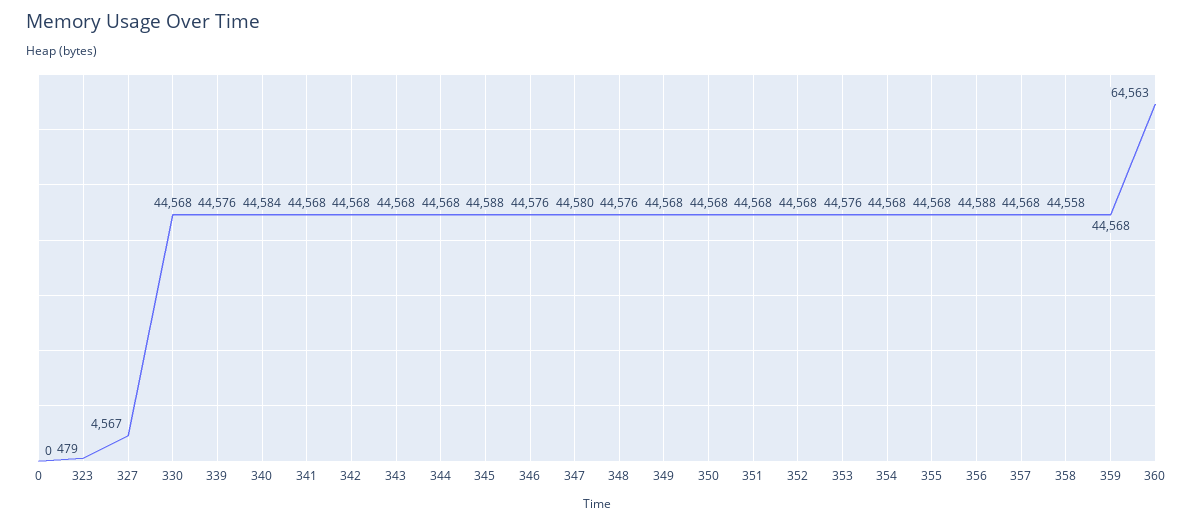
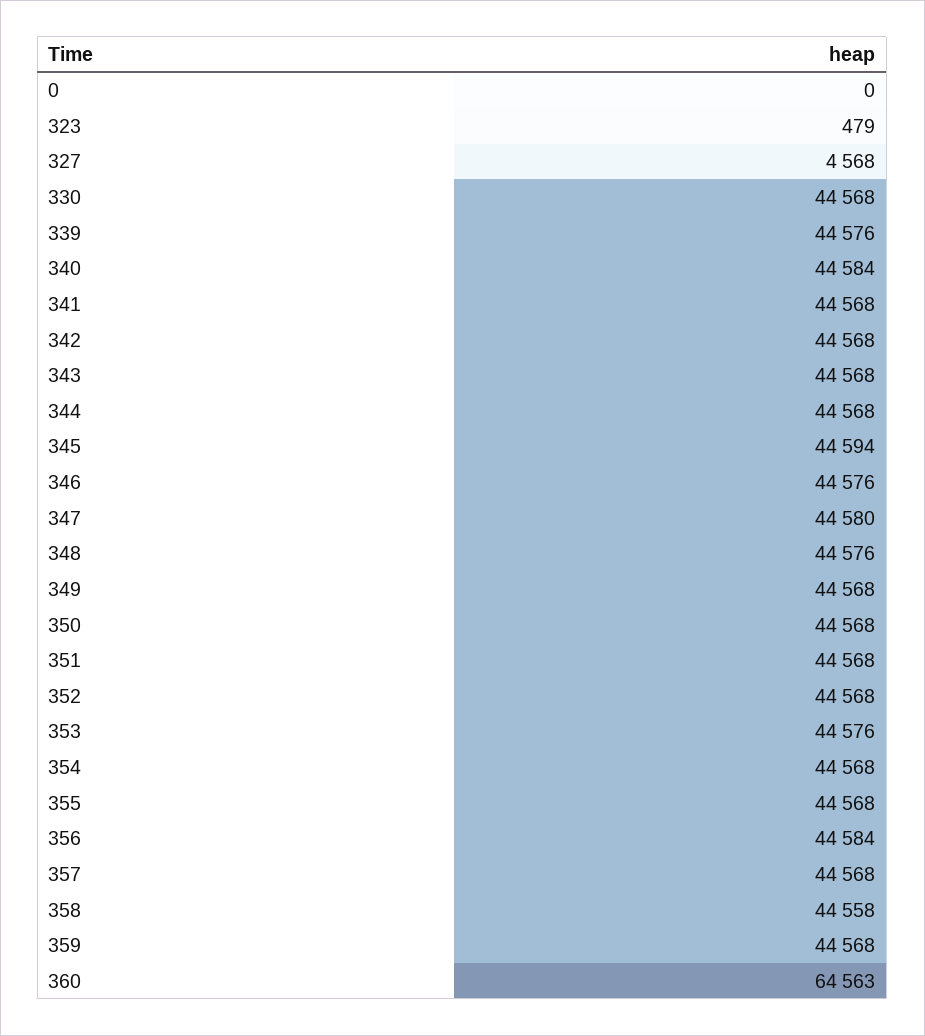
327: 4567 -> 4568
345: 44588 -> 44594
356: 44588 -> 44584

